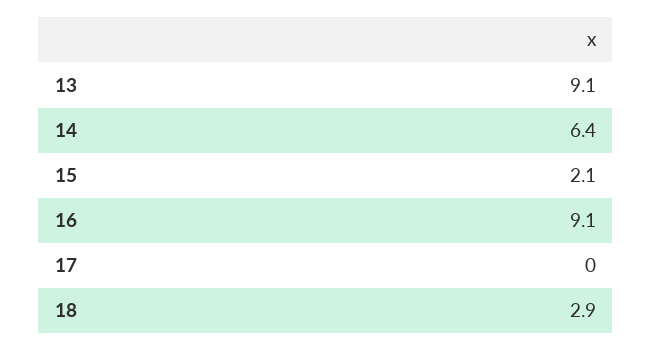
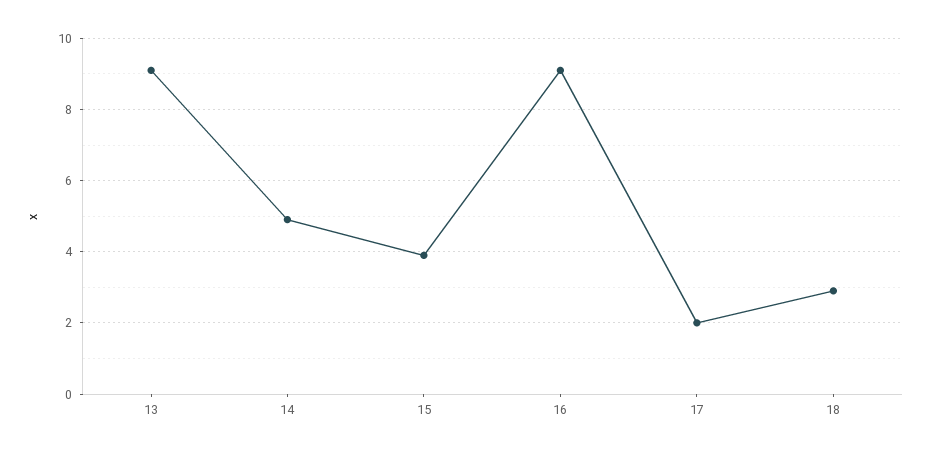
14: 6.4 -> 5
15: 2.1 -> 4
17: 0 -> 2

